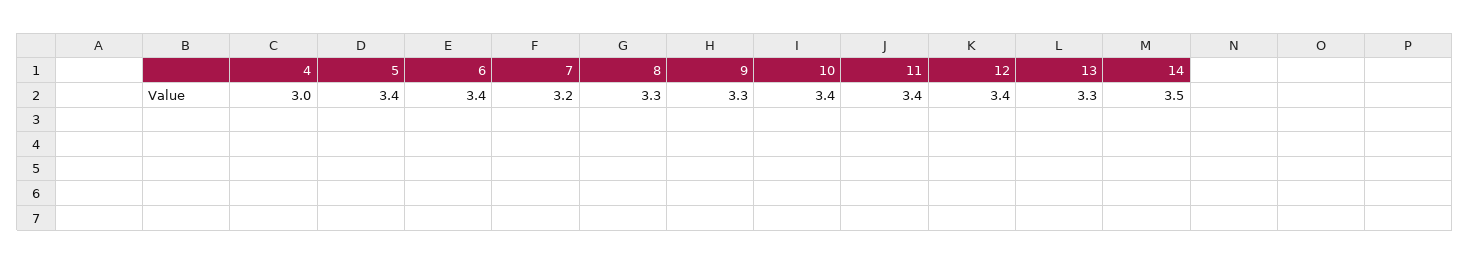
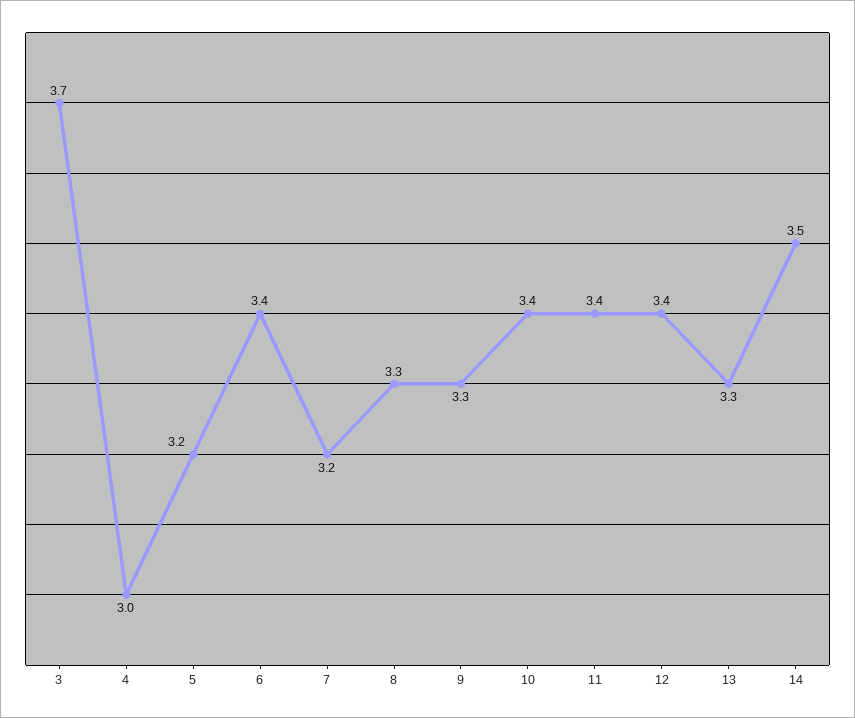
5: 3.4 -> 3.2
3: none -> 3.7

